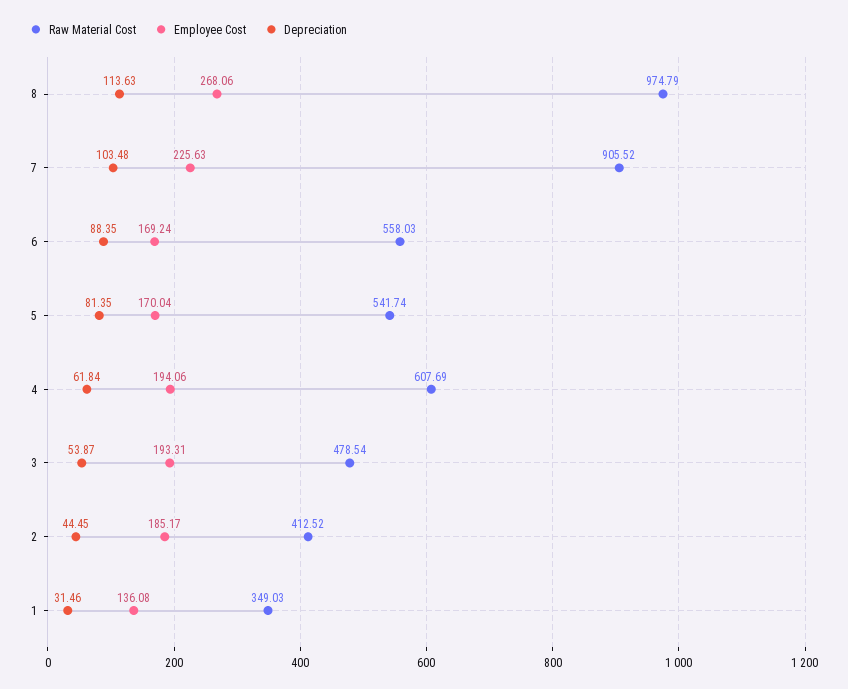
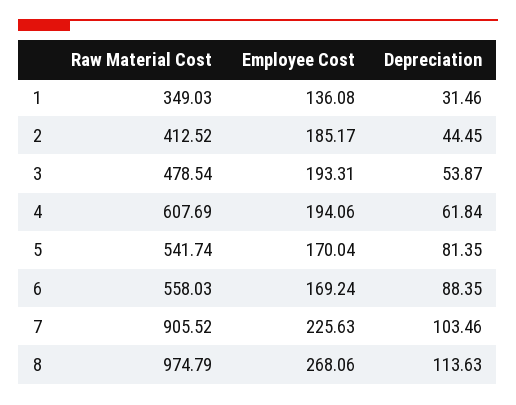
Depreciation, 7: 103.48 -> 103.46

